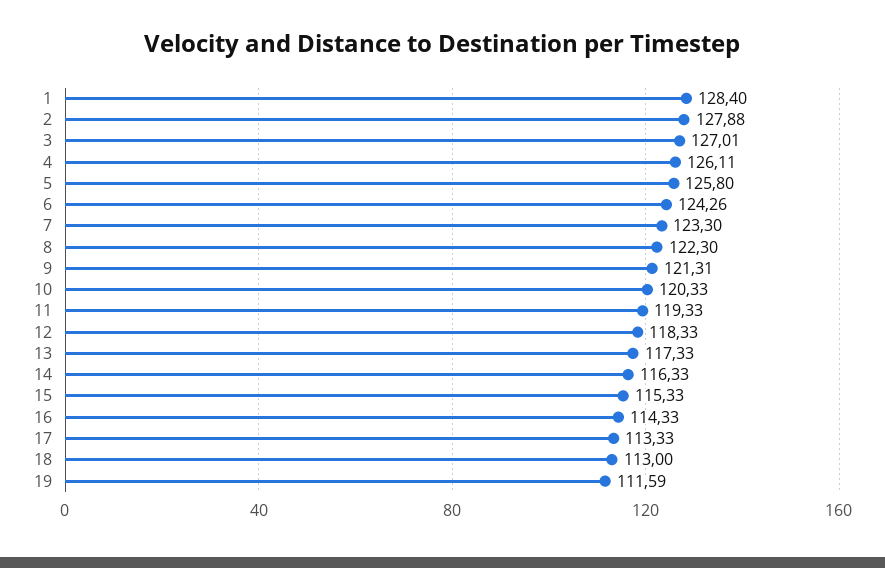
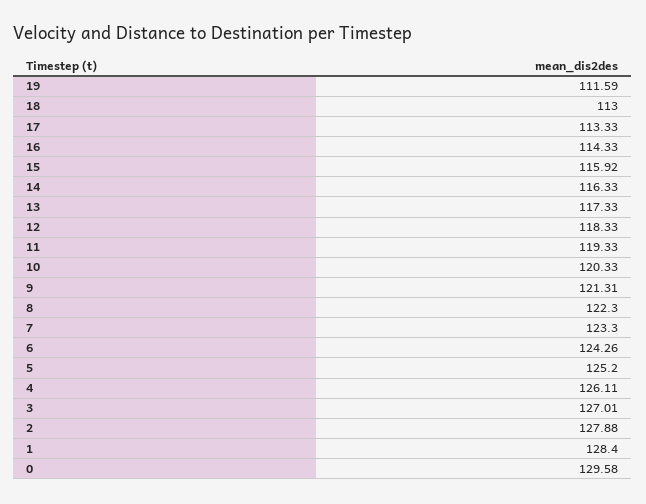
5: 125.8 -> 125.2
15: 115.33 -> 115.92
0: none -> 129.58

